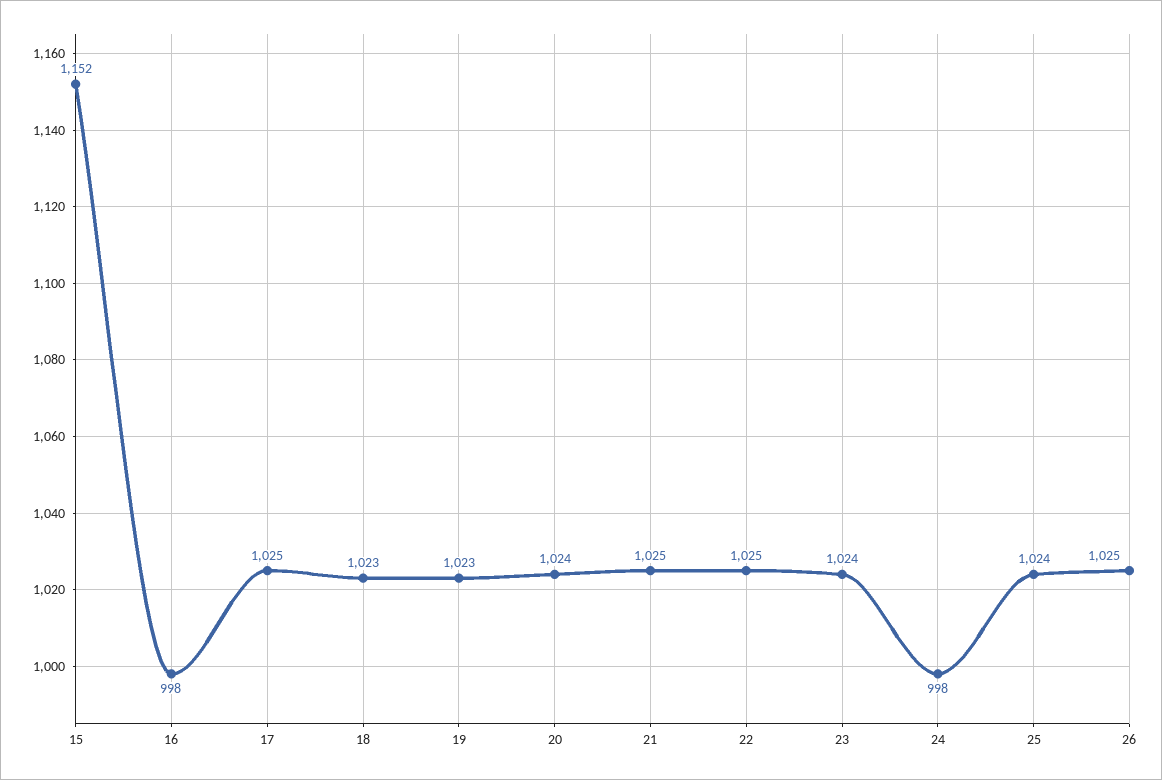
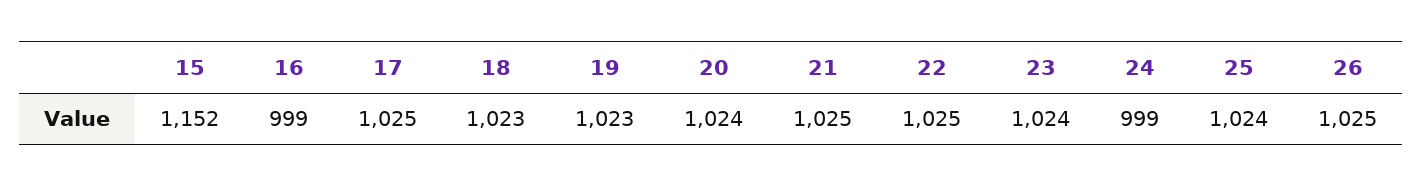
16: 998 -> 999
24: 998 -> 999

